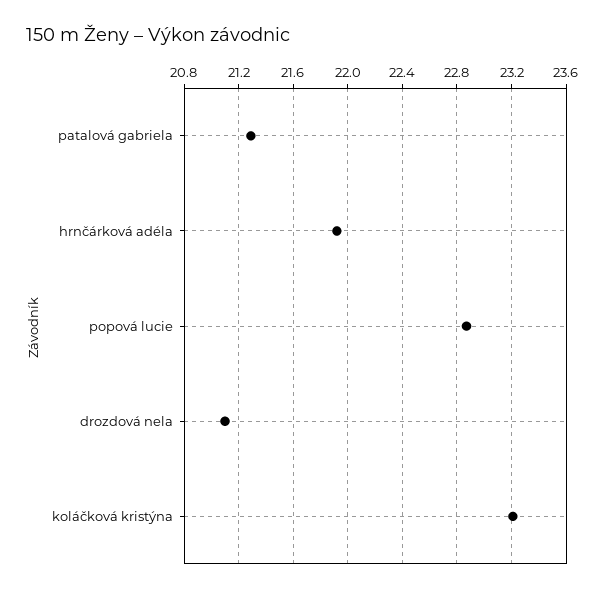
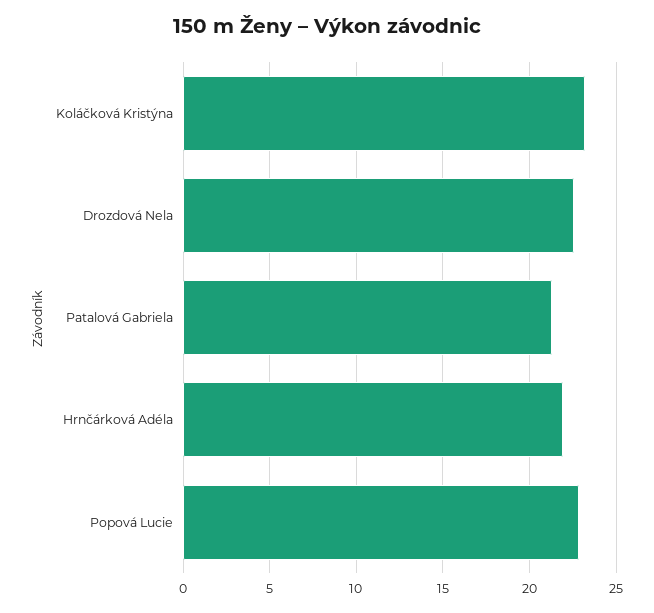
drozdová nela: 21.1 -> 22.5

